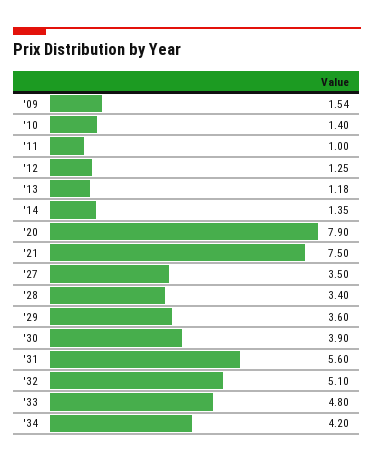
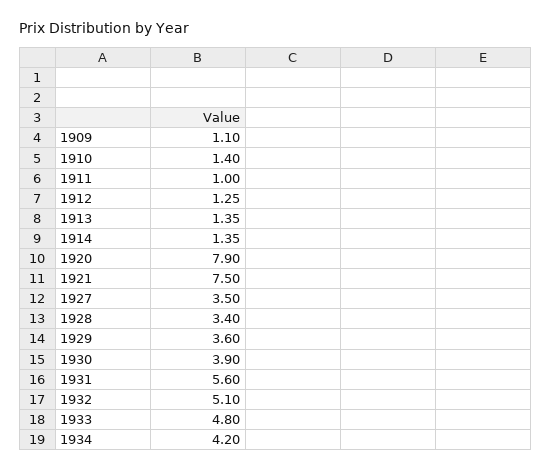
'09: 1.54 -> 1.1
'13: 1.18 -> 1.35

